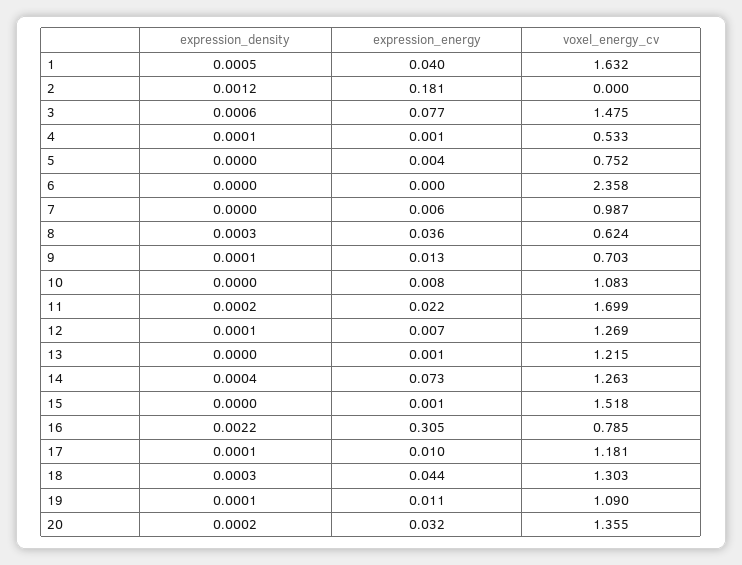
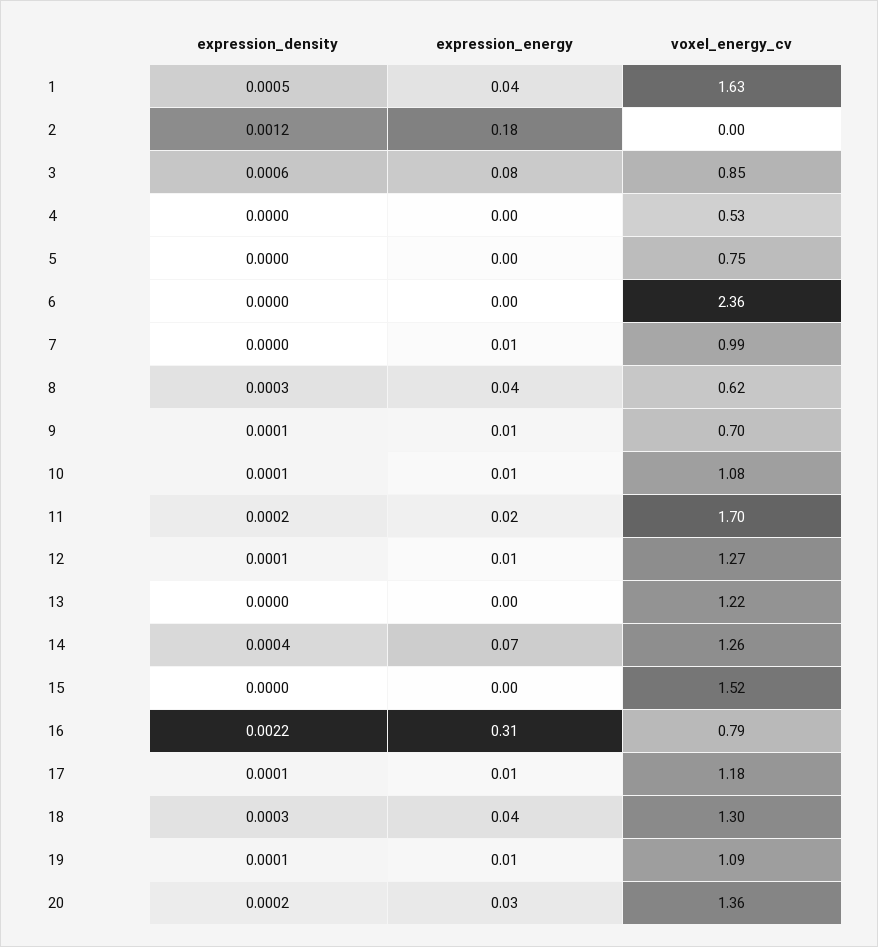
voxel_energy_cv, 3: 1.475 -> 0.85
expression_density, 4: 0.0001 -> 0
expression_density, 10: 0 -> 0.0001

